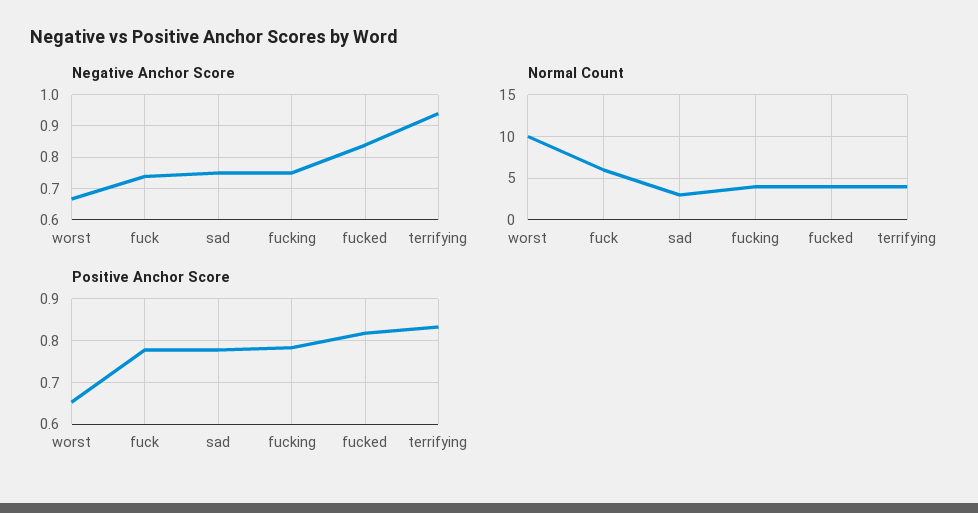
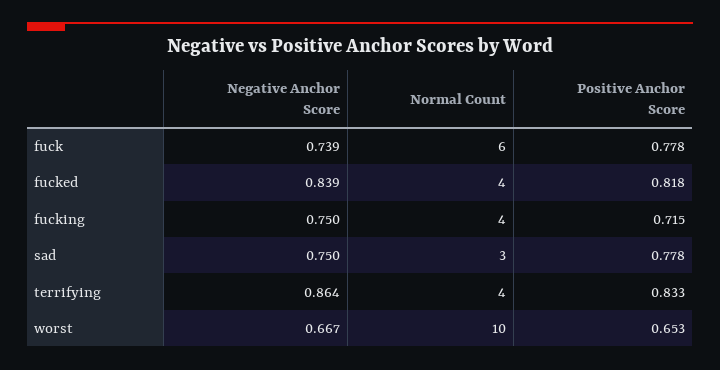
Negative Anchor Score, terrifying: 0.94 -> 0.864
Positive Anchor Score, fucking: 0.78 -> 0.715

